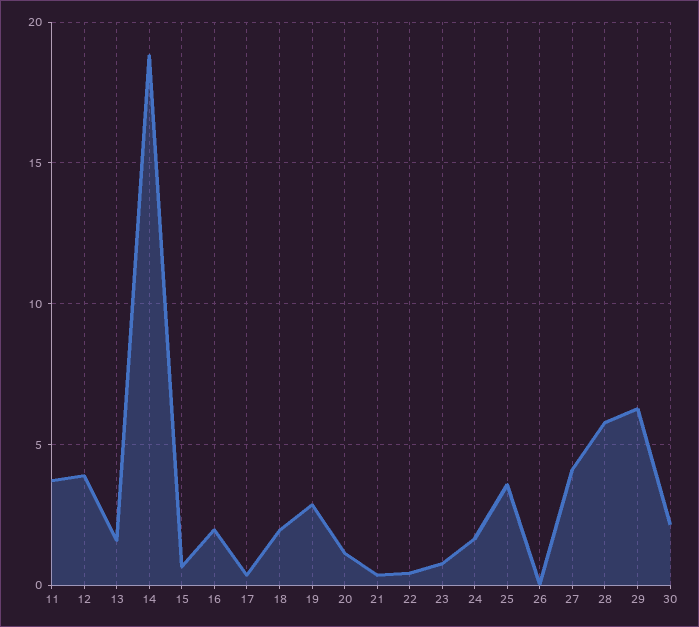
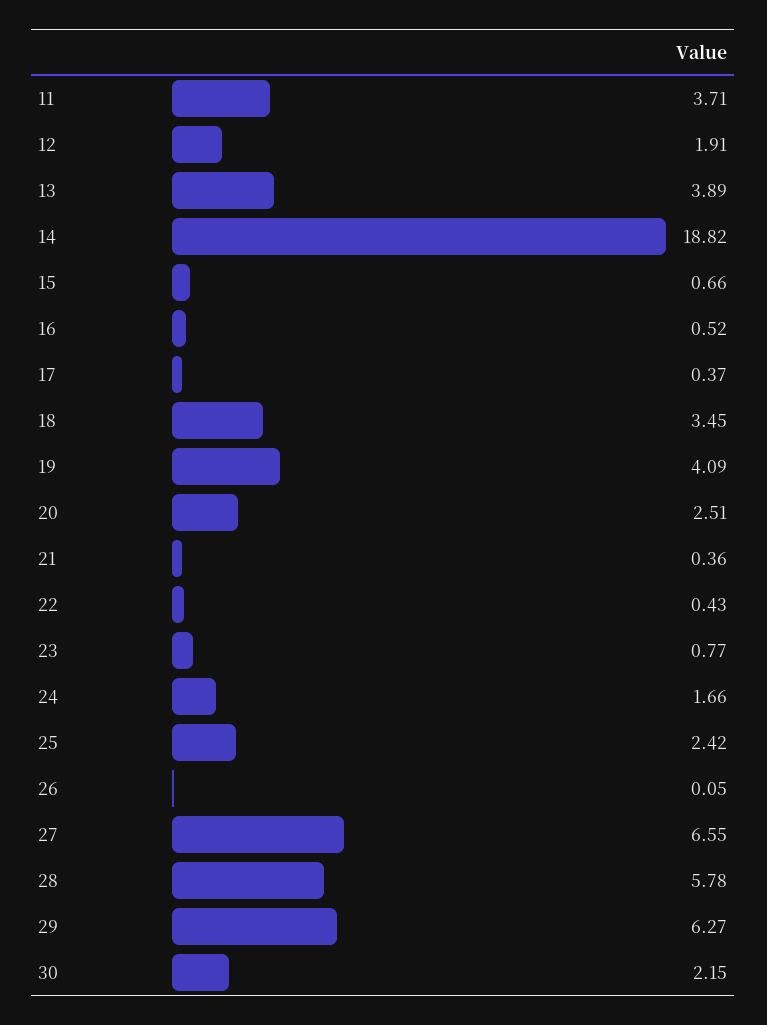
12: 4 -> 1.91
13: 1.5 -> 3.89
16: 2 -> 0.52
18: 2 -> 3.45
19: 3 -> 4.09
20: 1 -> 2.51
25: 3.5 -> 2.42
27: 4 -> 6.55

